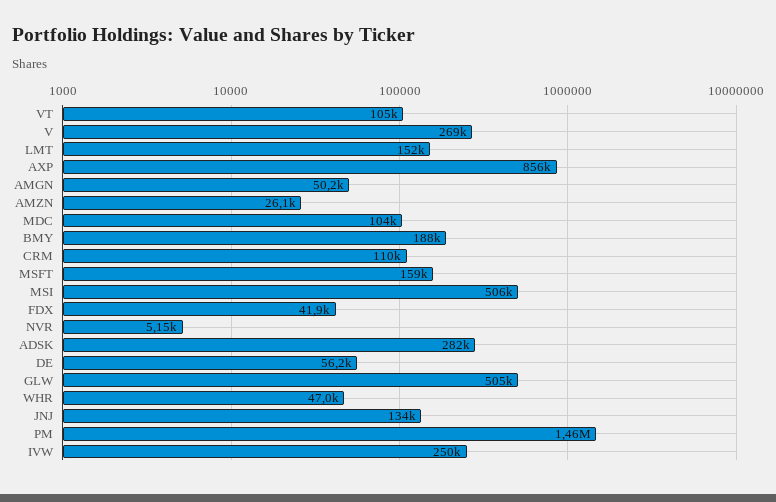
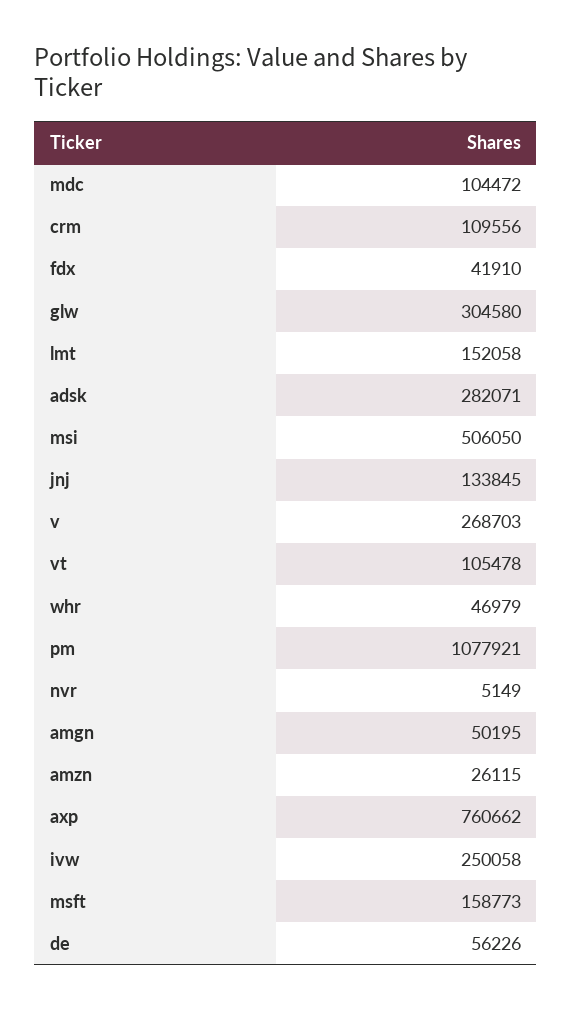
AXP: 856000 -> 760662
BMY: 188000 -> none
GLW: 505000 -> 304580
PM: 1460000 -> 1077921

